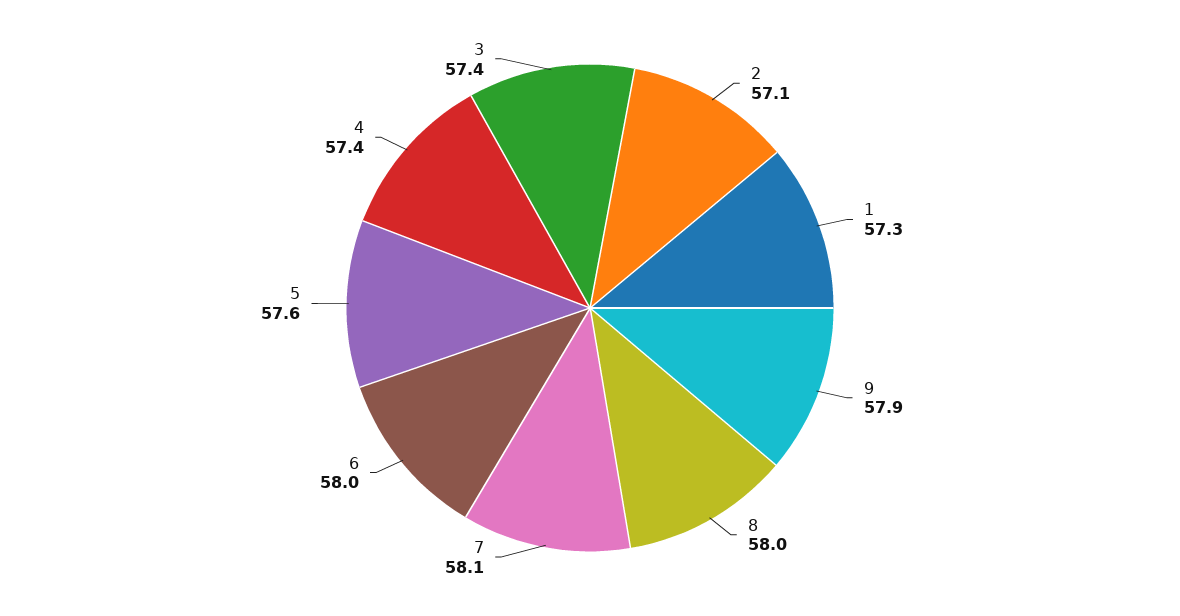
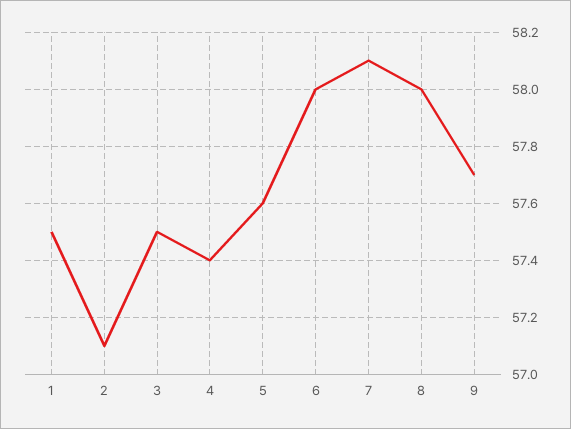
1: 57.3 -> 57.5
9: 57.9 -> 57.7
3: 57.4 -> 57.5

